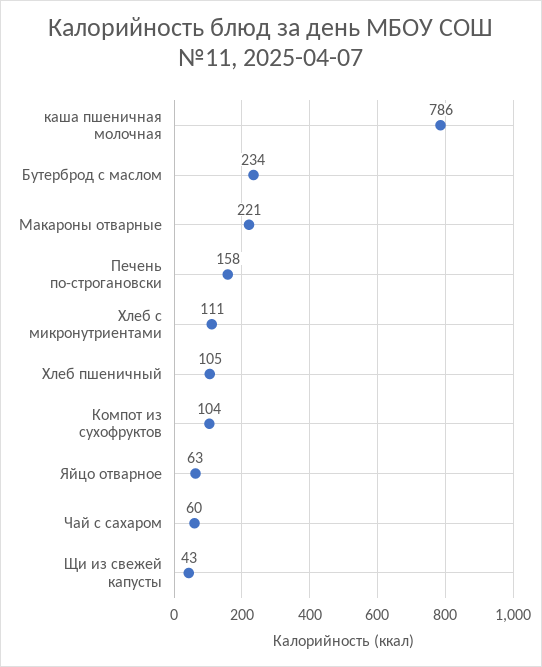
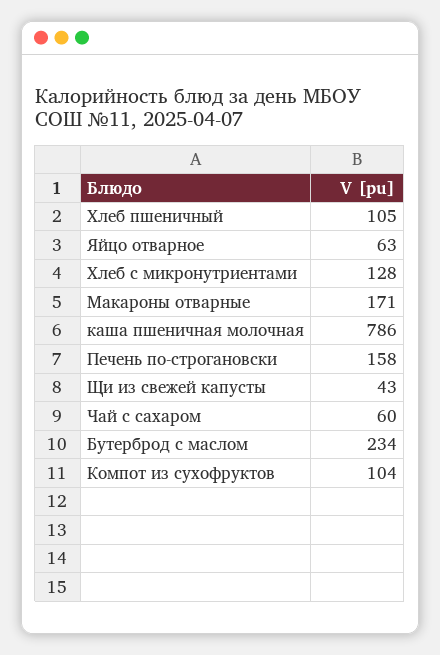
Макароны отварные: 221 -> 171
Хлеб с микронутриентами: 111 -> 128

